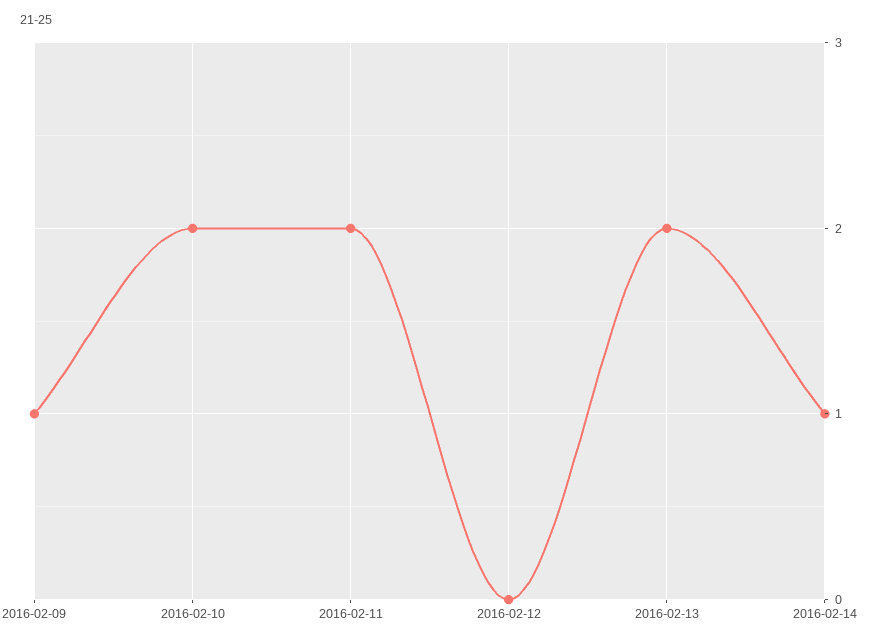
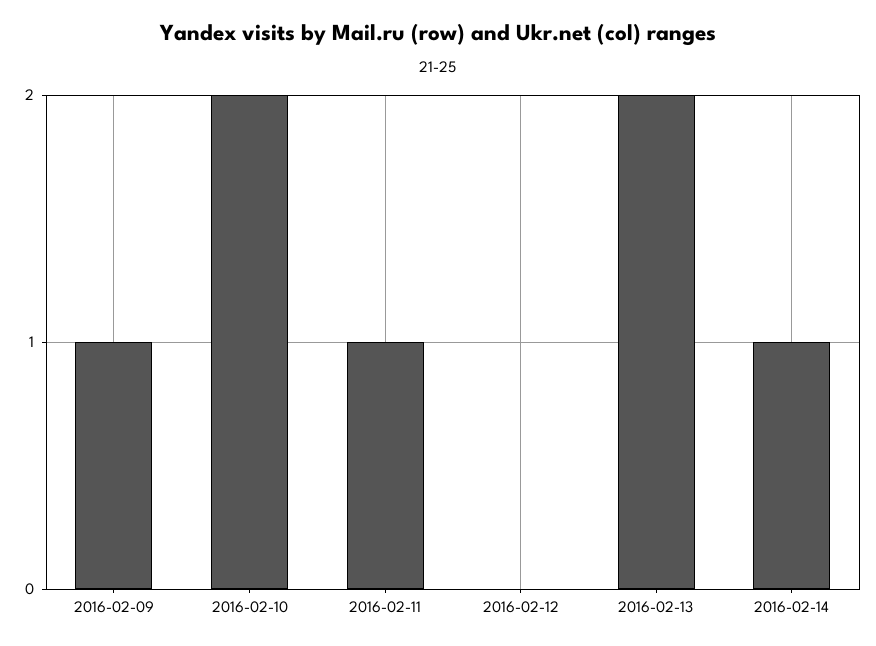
2016-02-11: 2 -> 1

